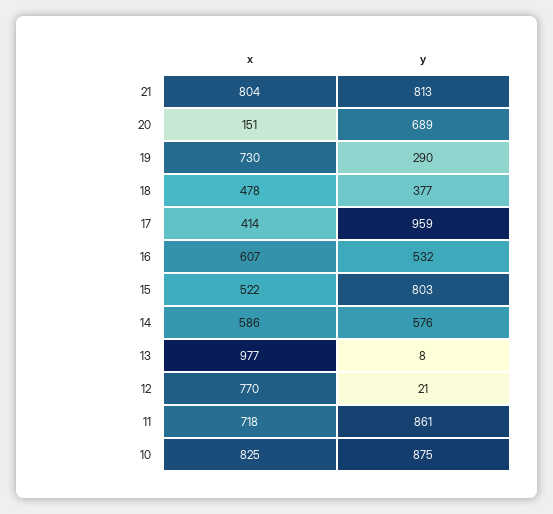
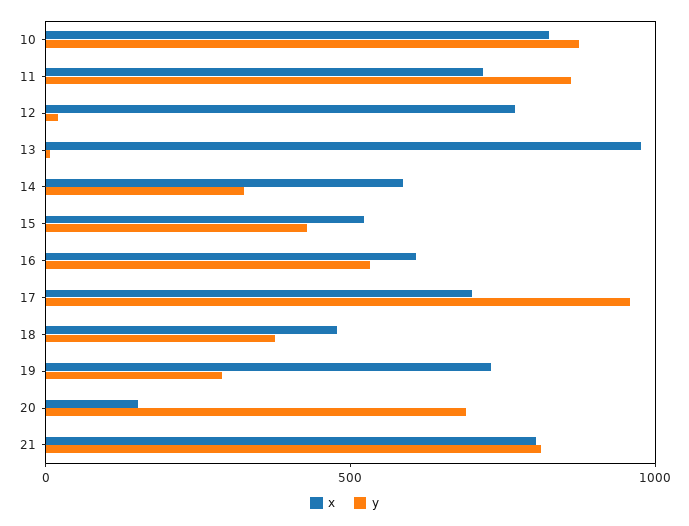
x, 17: 414 -> 700
y, 15: 803 -> 400
y, 14: 576 -> 300

